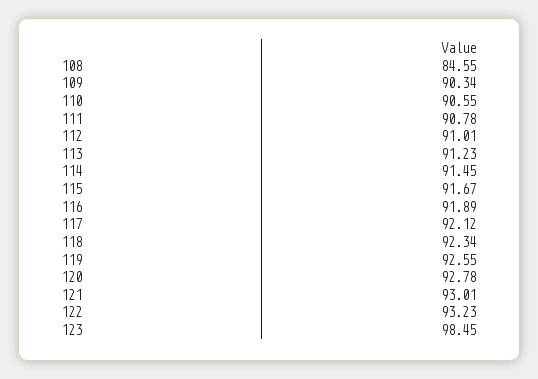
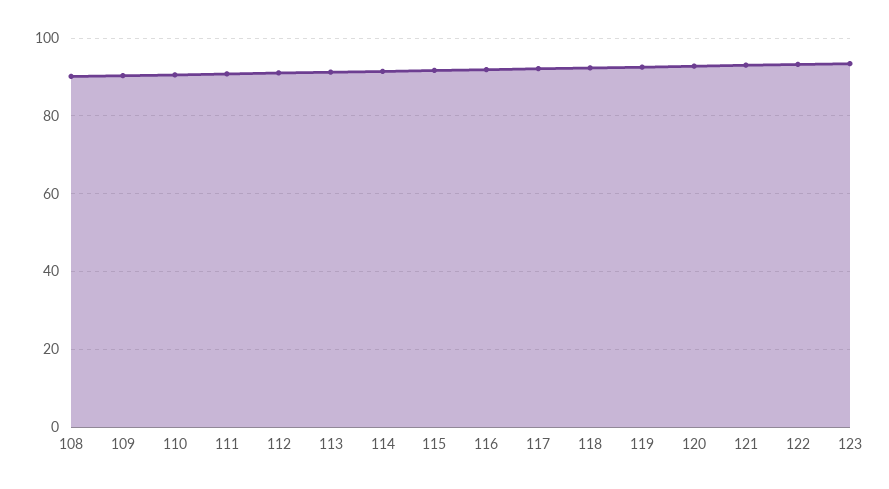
108: 84.55 -> 90
123: 98.45 -> 94

